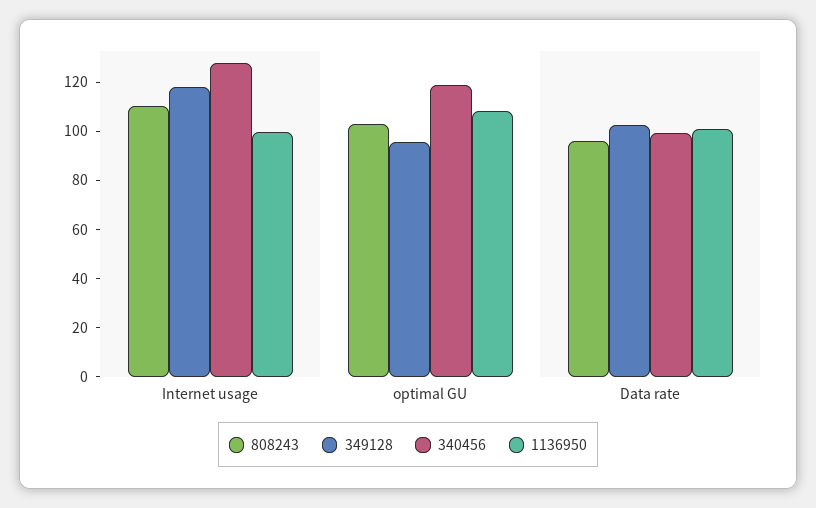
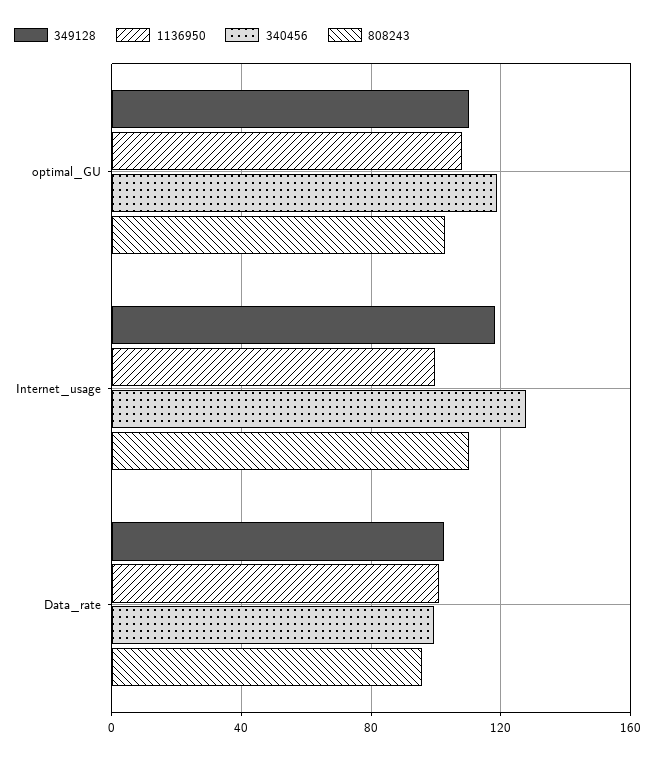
349128, optimal GU: 95 -> 110

